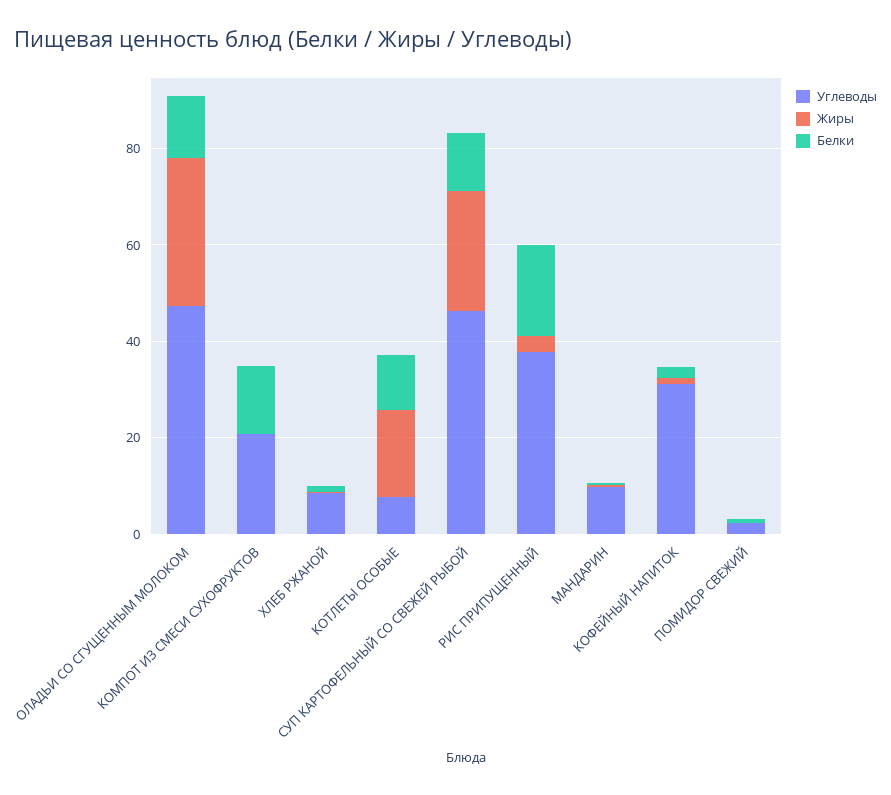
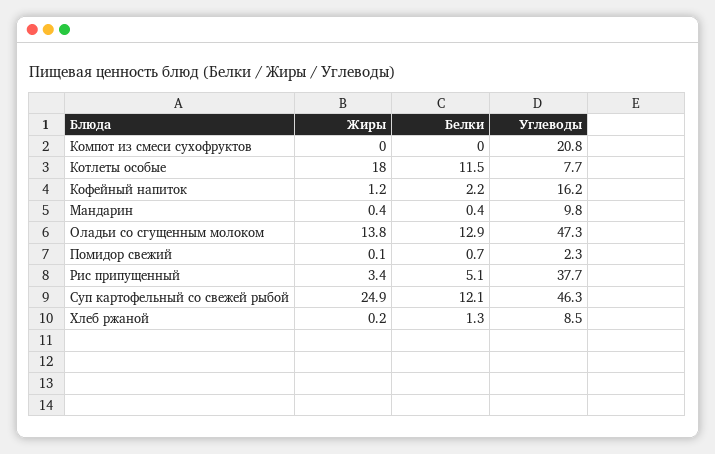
Жиры, ОЛАДЬИ СО СГУЩЕННЫМ МОЛОКОМ: 30 -> 13.8
Белки, КОМПОТ ИЗ СМЕСИ СУХОФРУКТОВ: 15 -> 0
Белки, РИС ПРИПУЩЕННЫЙ: 20 -> 5.1
Углеводы, КОФЕЙНЫЙ НАПИТОК: 30 -> 16.2

